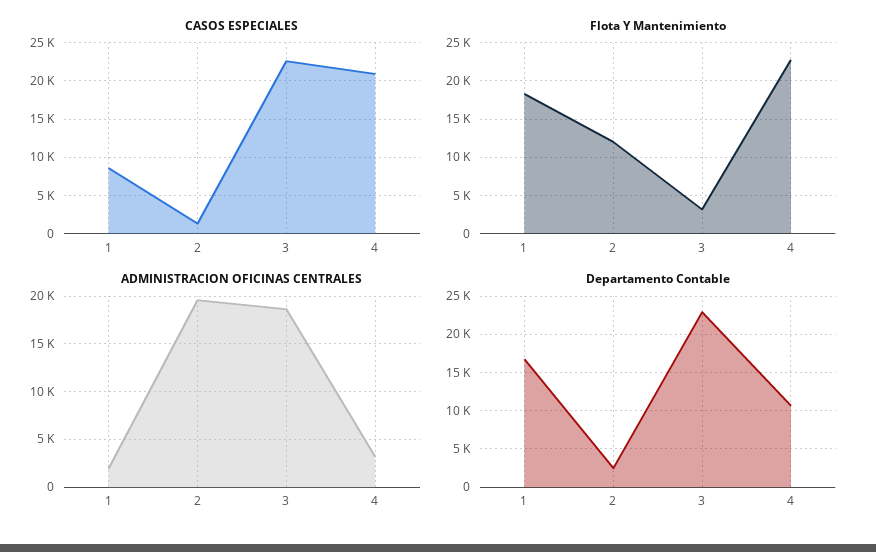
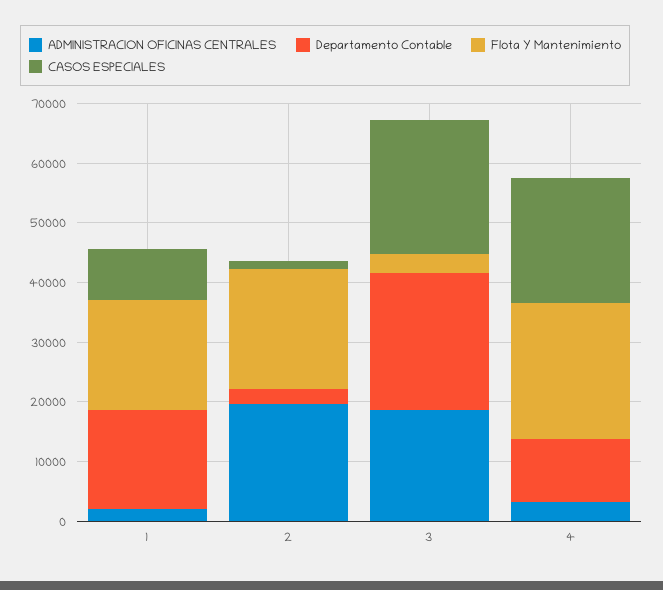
Flota Y Mantenimiento, 2: 12000 -> 20000

